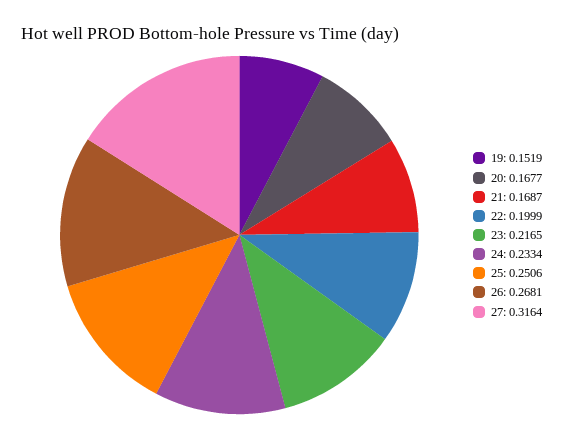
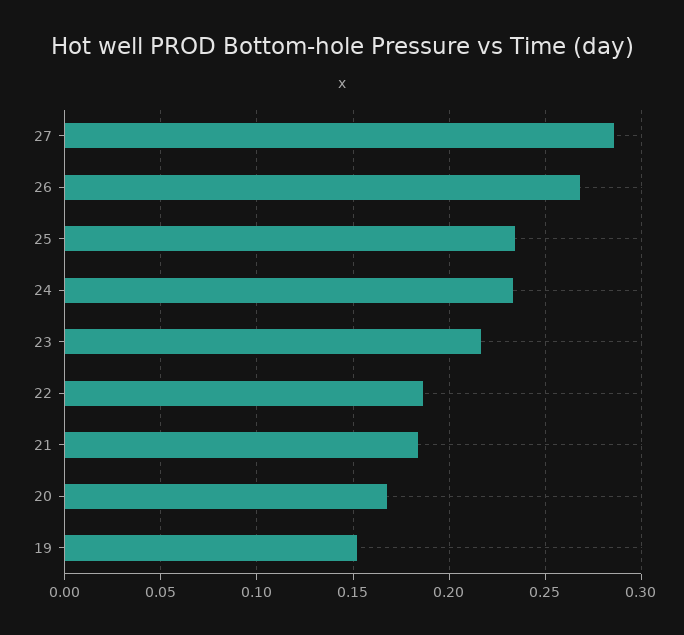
21: 0.1687 -> 0.185
22: 0.1999 -> 0.185
25: 0.2506 -> 0.235
27: 0.3164 -> 0.285

